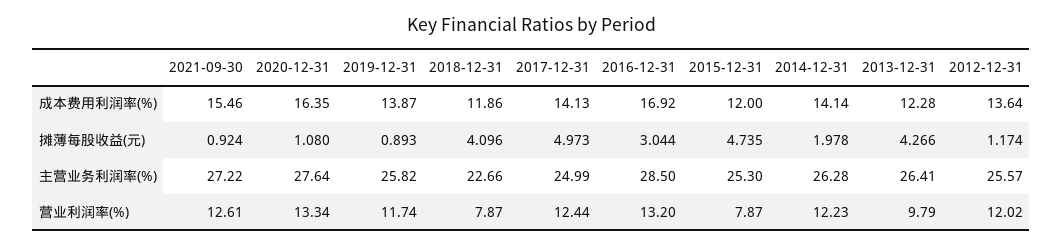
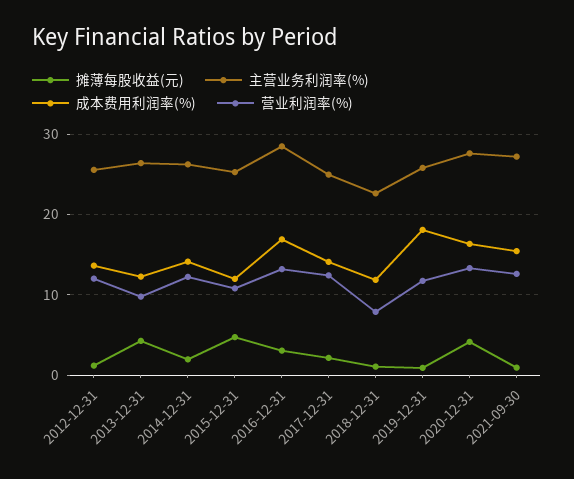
成本费用利润率(%), 2019-12-31: 13.87 -> 18
摊薄每股收益(元), 2020-12-31: 1.08 -> 4
摊薄每股收益(元), 2018-12-31: 4.096 -> 1
摊薄每股收益(元), 2017-12-31: 4.973 -> 2
营业利润率(%), 2015-12-31: 7.87 -> 11

